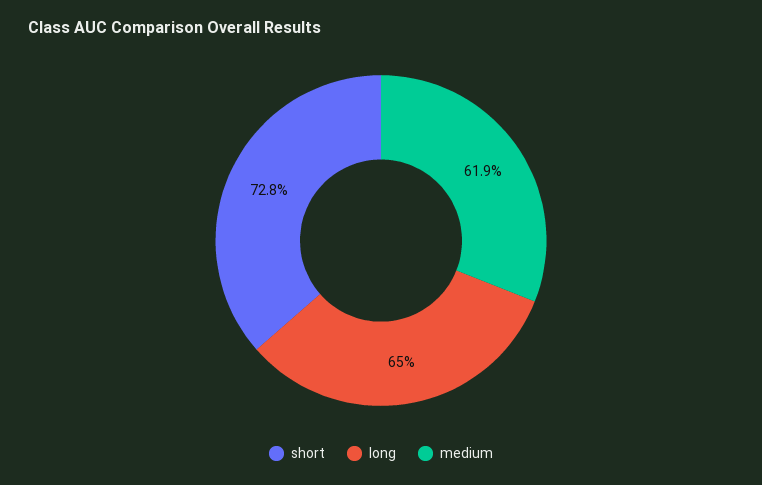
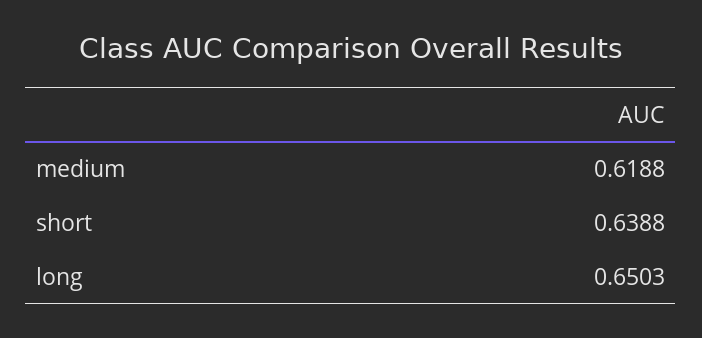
short: 0.728 -> 0.6388

